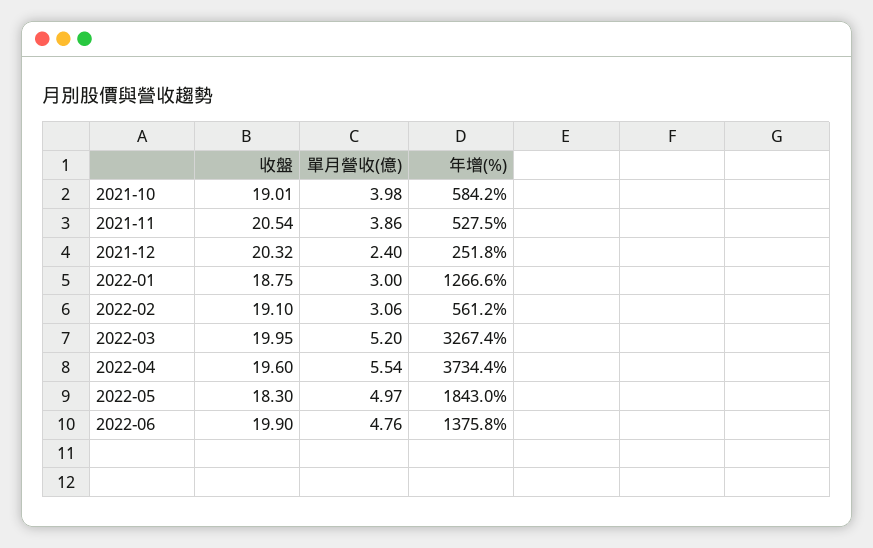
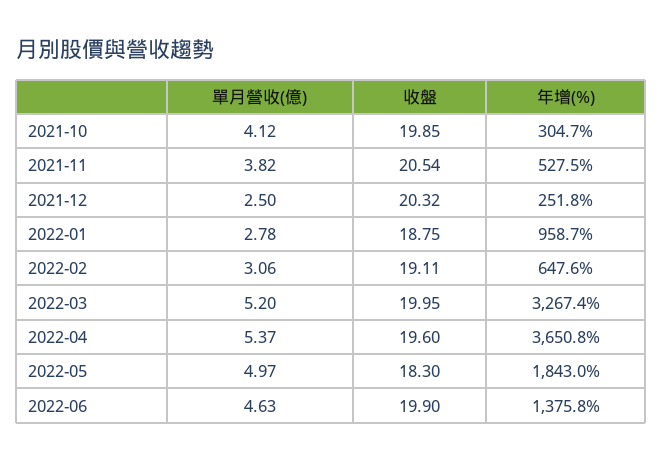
收盤, 2021-10: 19.01 -> 19.85
單月營收(億), 2021-10: 3.98 -> 4.12
年增(%), 2021-10: 584.2 -> 304.7
單月營收(億), 2021-11: 3.86 -> 3.82
單月營收(億), 2021-12: 2.4 -> 2.5
單月營收(億), 2022-01: 3 -> 2.78
年增(%), 2022-01: 1266.6 -> 958.7
收盤, 2022-02: 19.1 -> 19.11
年增(%), 2022-02: 561.2 -> 647.6
單月營收(億), 2022-04: 5.54 -> 5.37
年增(%), 2022-04: 3734.4 -> 3650.8
單月營收(億), 2022-06: 4.76 -> 4.63

